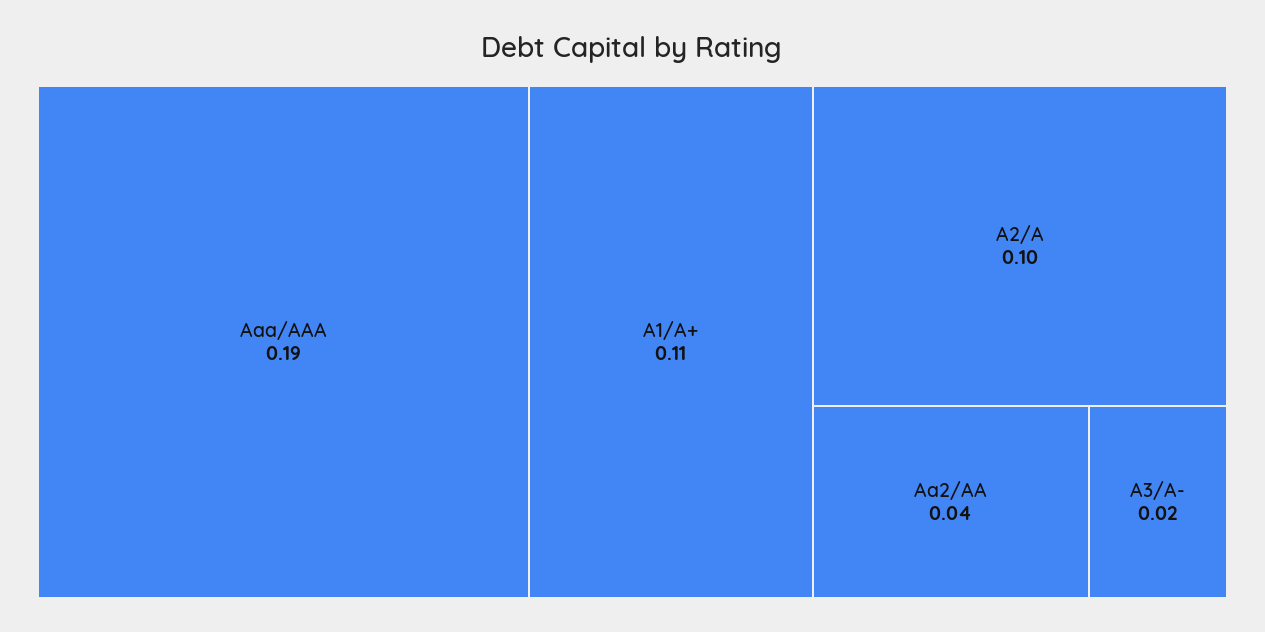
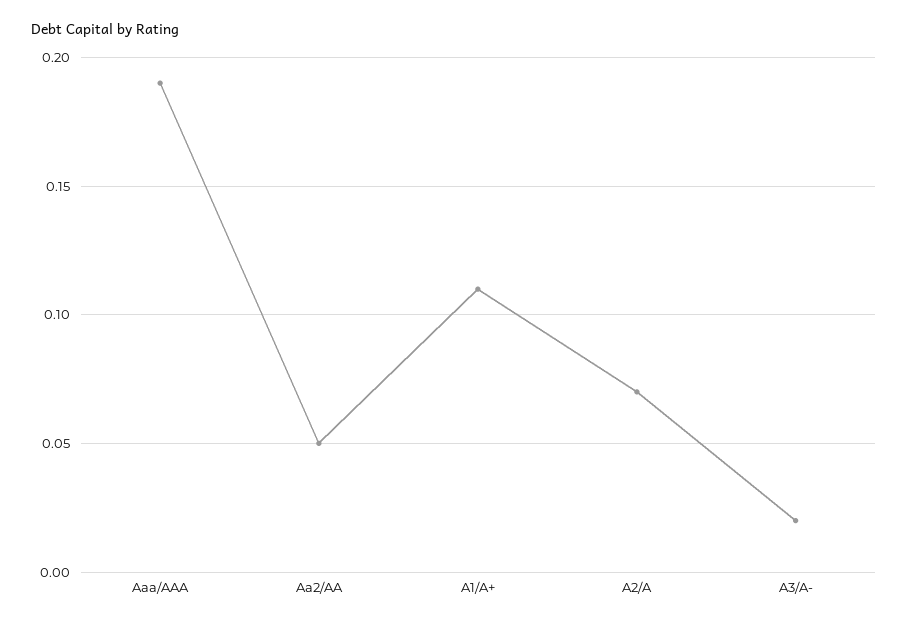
A2/A: 0.1 -> 0.07
Aa2/AA: 0.04 -> 0.05

